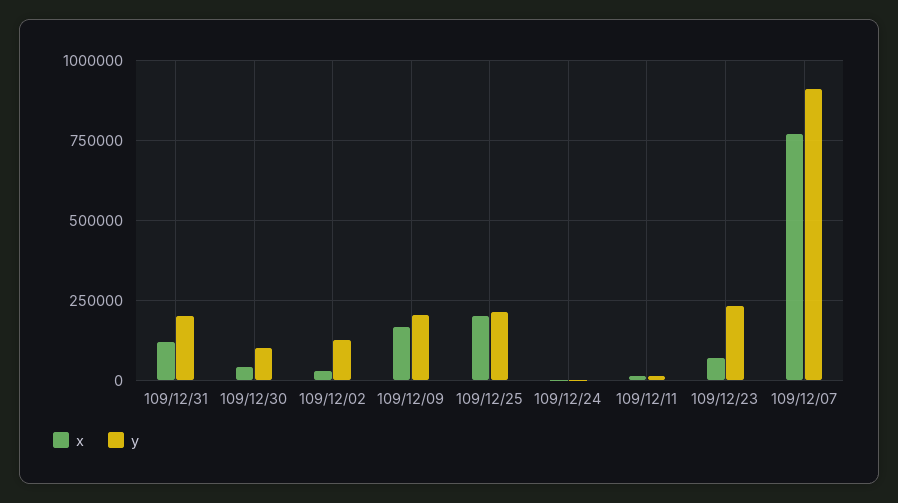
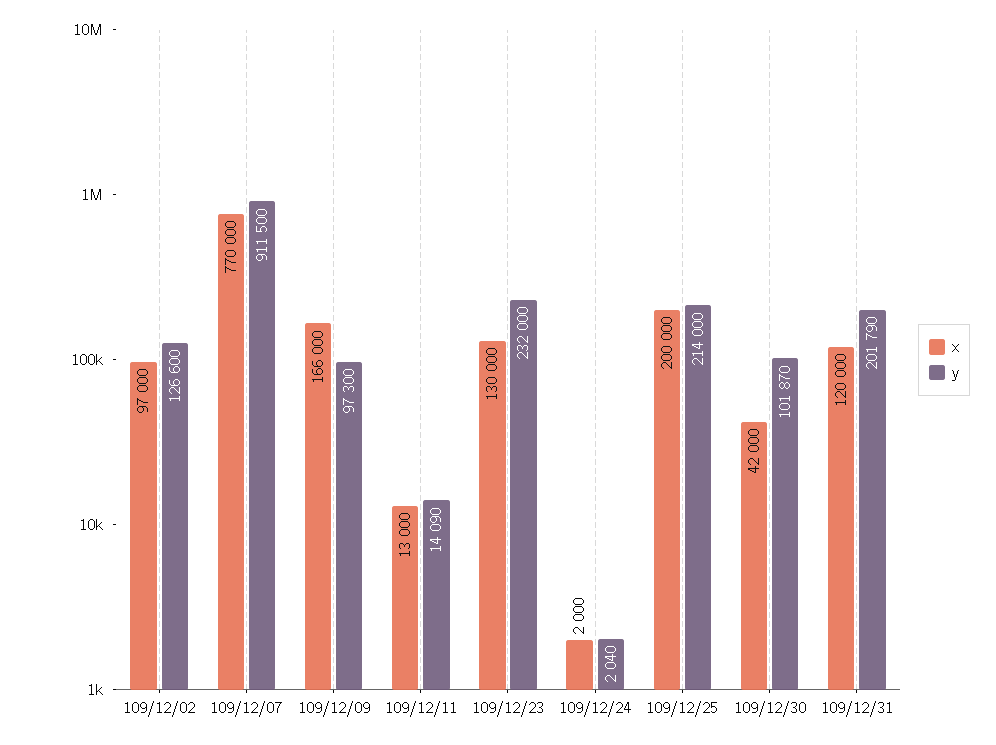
x, 109/12/02: 25000 -> 97000
y, 109/12/09: 200000 -> 97300
x, 109/12/23: 75000 -> 130000

